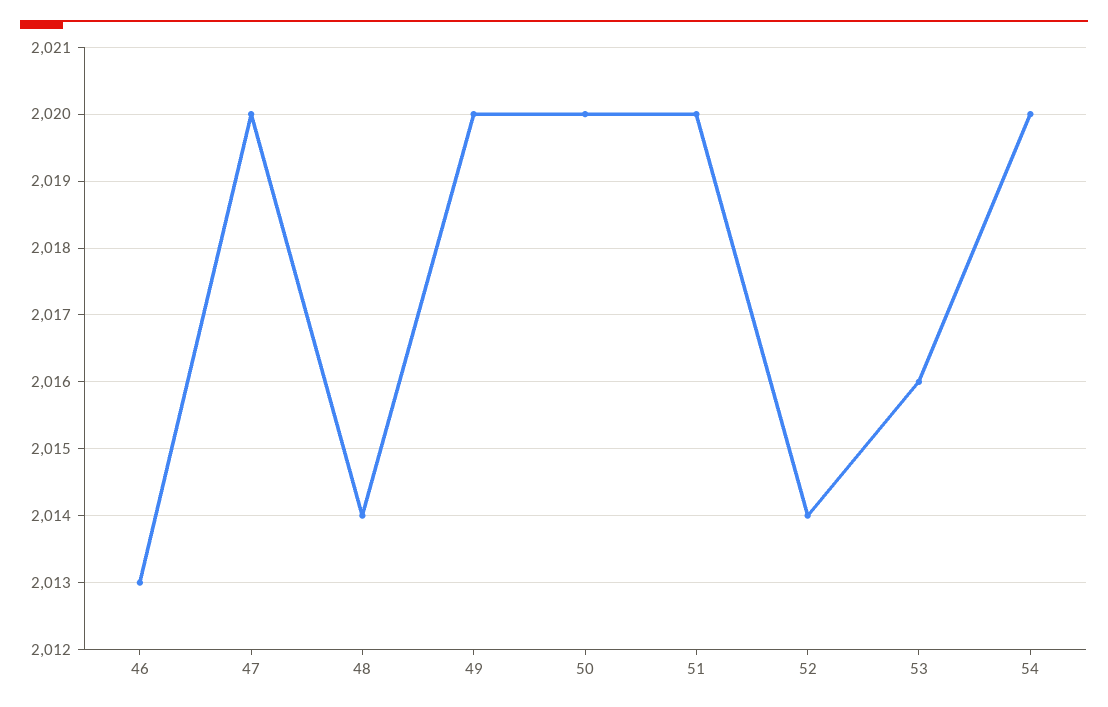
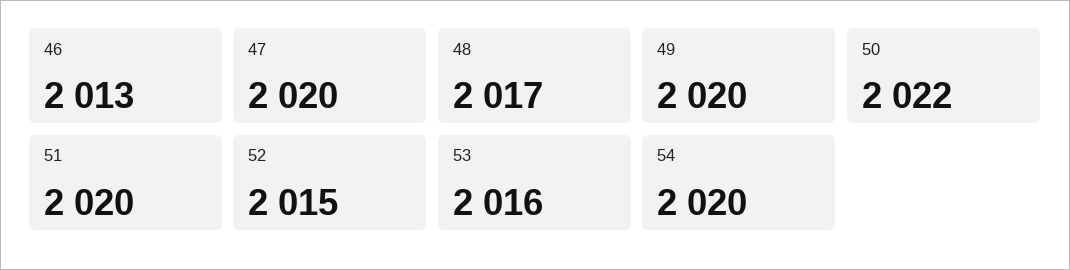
48: 2014 -> 2017
50: 2020 -> 2022
52: 2014 -> 2015

